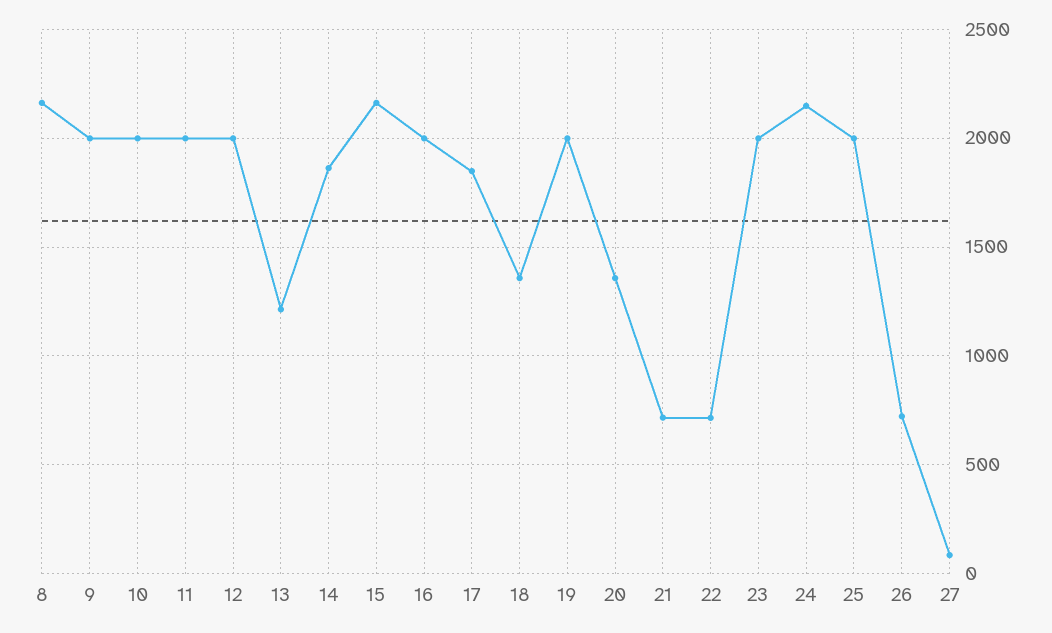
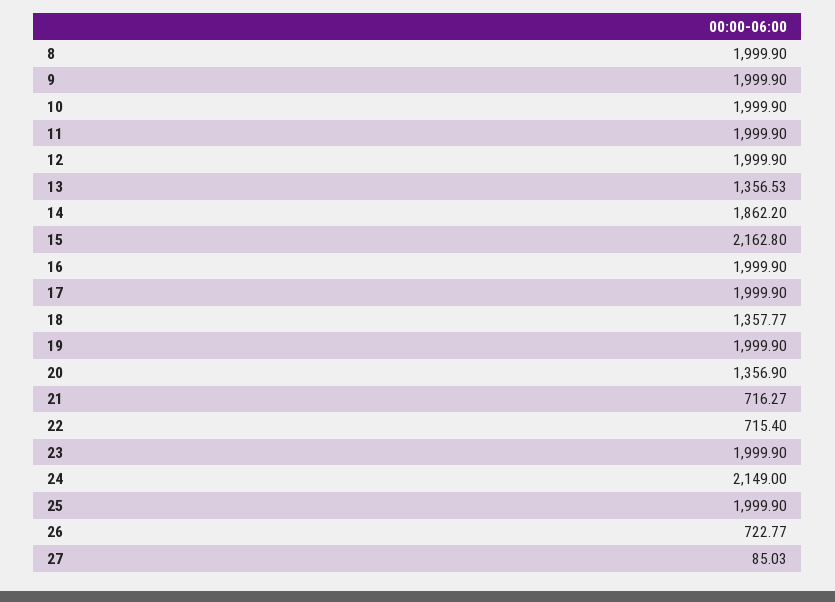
8: 2150 -> 1999.9
13: 1200 -> 1356.53
17: 1850 -> 1999.9

